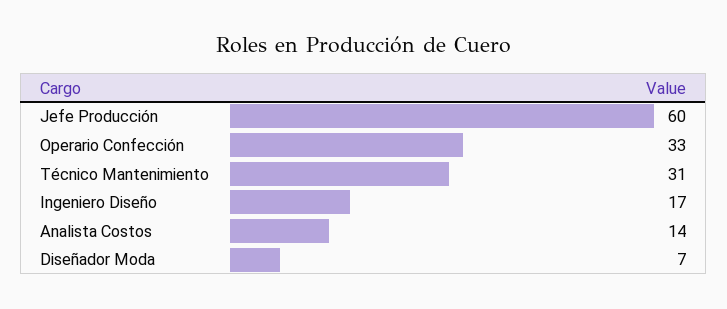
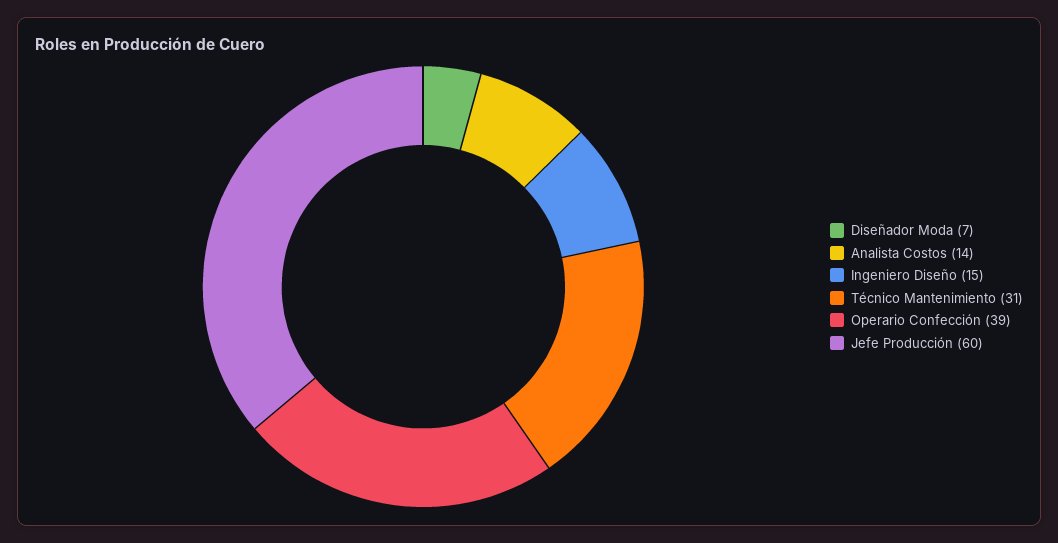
Operario Confección: 33 -> 39
Ingeniero Diseño: 17 -> 15

